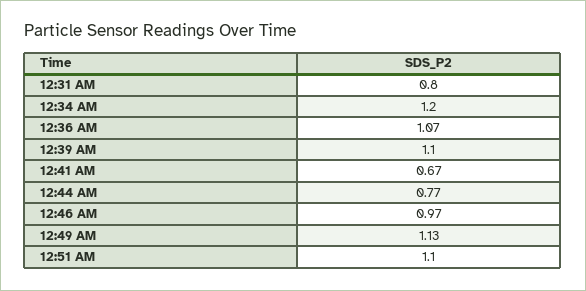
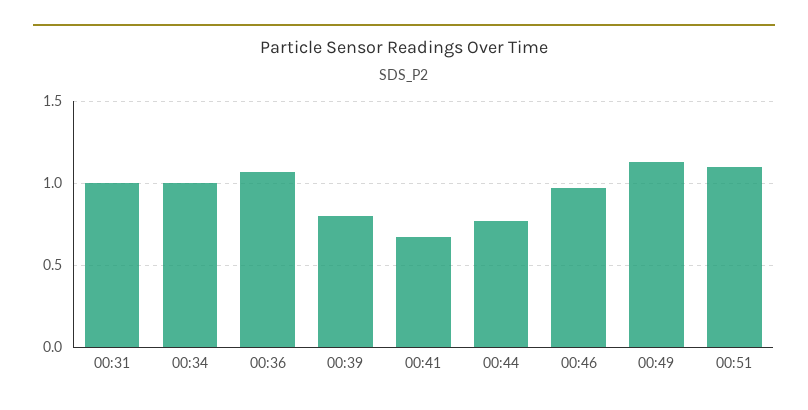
12:31 AM: 0.8 -> 1
12:34 AM: 1.2 -> 1
12:39 AM: 1.1 -> 0.8

